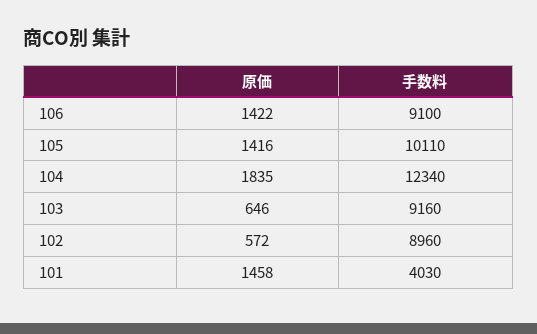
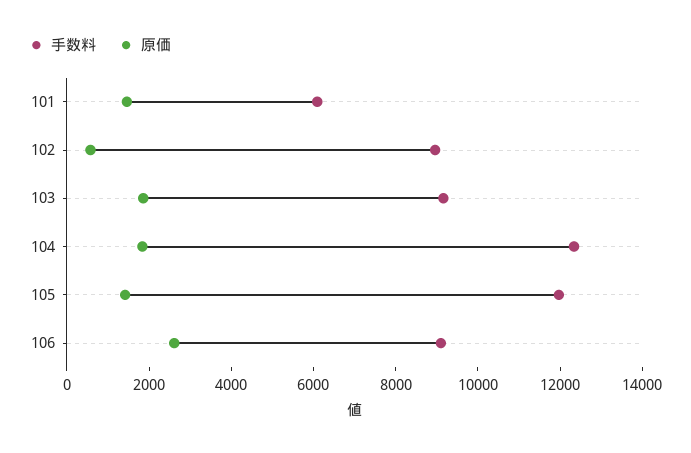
原価, 106: 1422 -> 2500
手数料, 105: 10110 -> 12000
原価, 103: 646 -> 2000
手数料, 101: 4030 -> 6000

